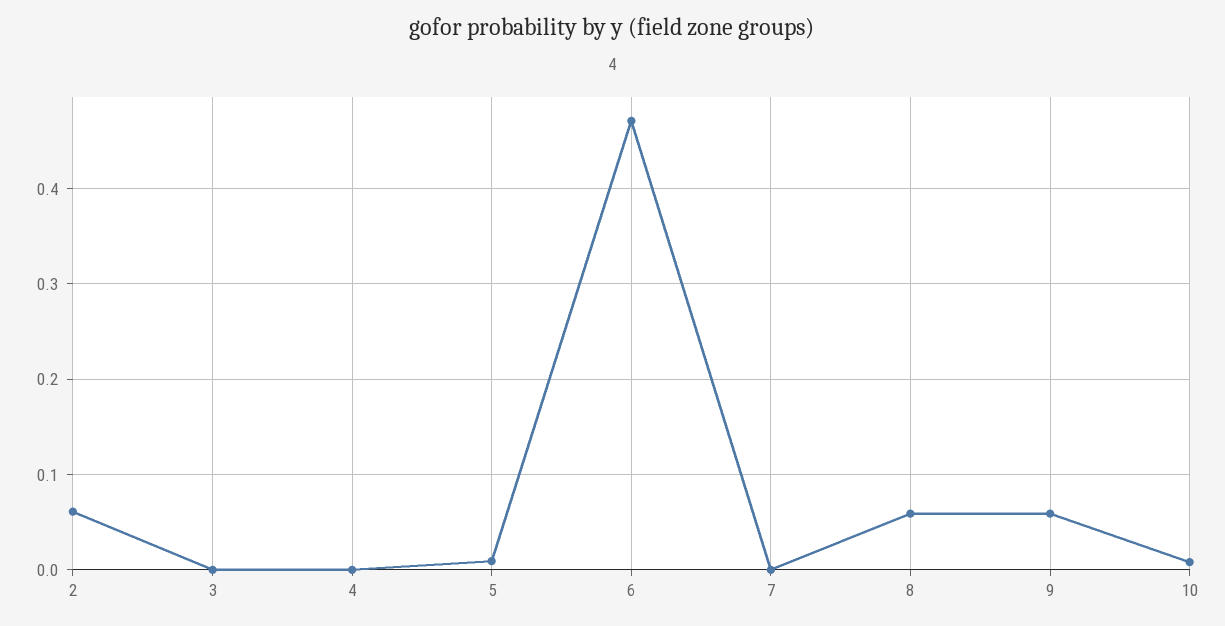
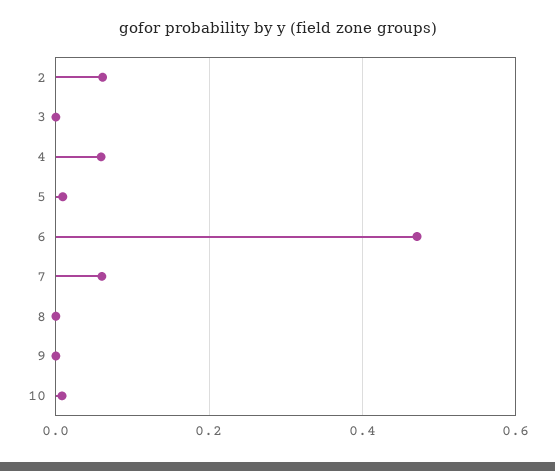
4: 0 -> 0.06
7: 0 -> 0.06
8: 0.06 -> 0
9: 0.06 -> 0

